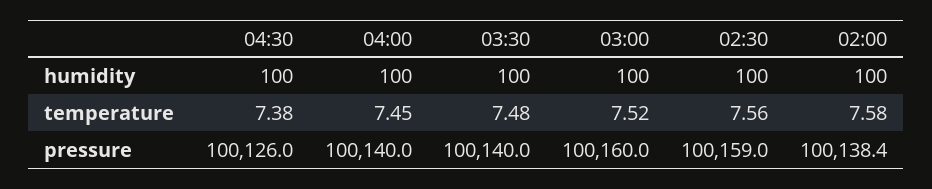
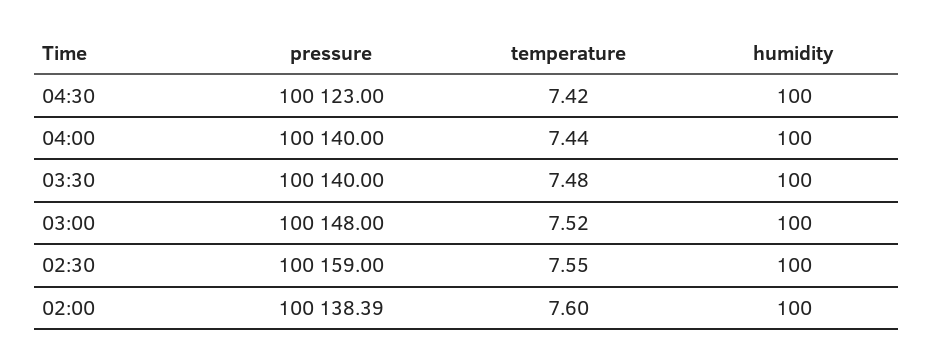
04:30, temperature: 7.38 -> 7.42
04:00, temperature: 7.45 -> 7.44
02:30, temperature: 7.56 -> 7.55
02:00, temperature: 7.58 -> 7.6
04:30, pressure: 100126 -> 100123
03:00, pressure: 100160 -> 100148

